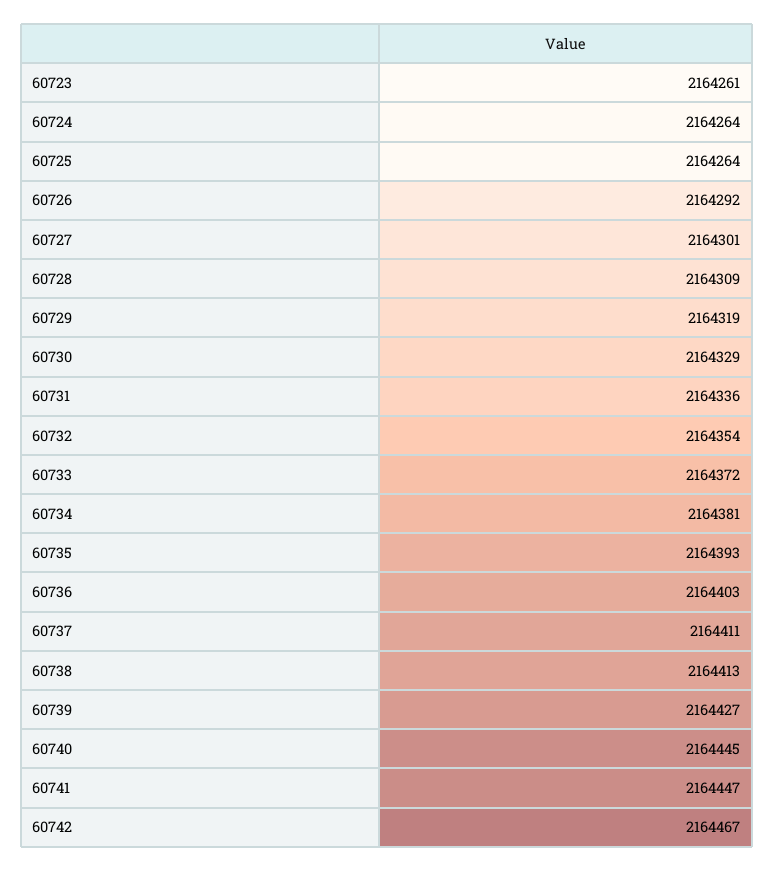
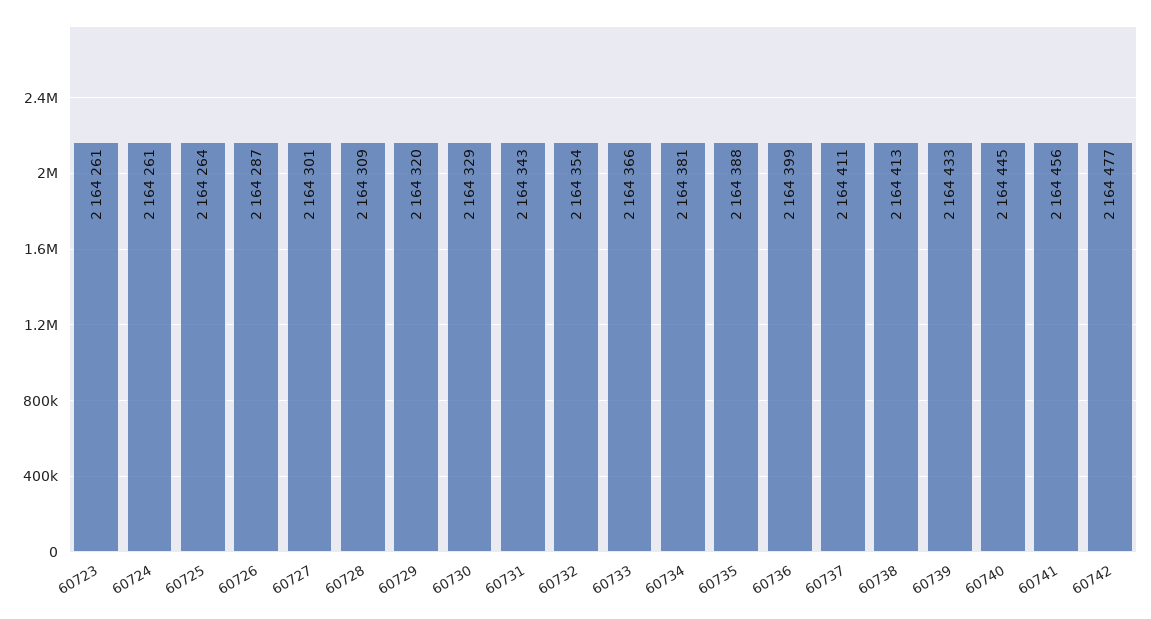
60724: 2164264 -> 2164261
60726: 2164292 -> 2164287
60729: 2164319 -> 2164320
60731: 2164336 -> 2164343
60733: 2164372 -> 2164366
60735: 2164393 -> 2164388
60736: 2164403 -> 2164399
60739: 2164427 -> 2164433
60741: 2164447 -> 2164456
60742: 2164467 -> 2164477

